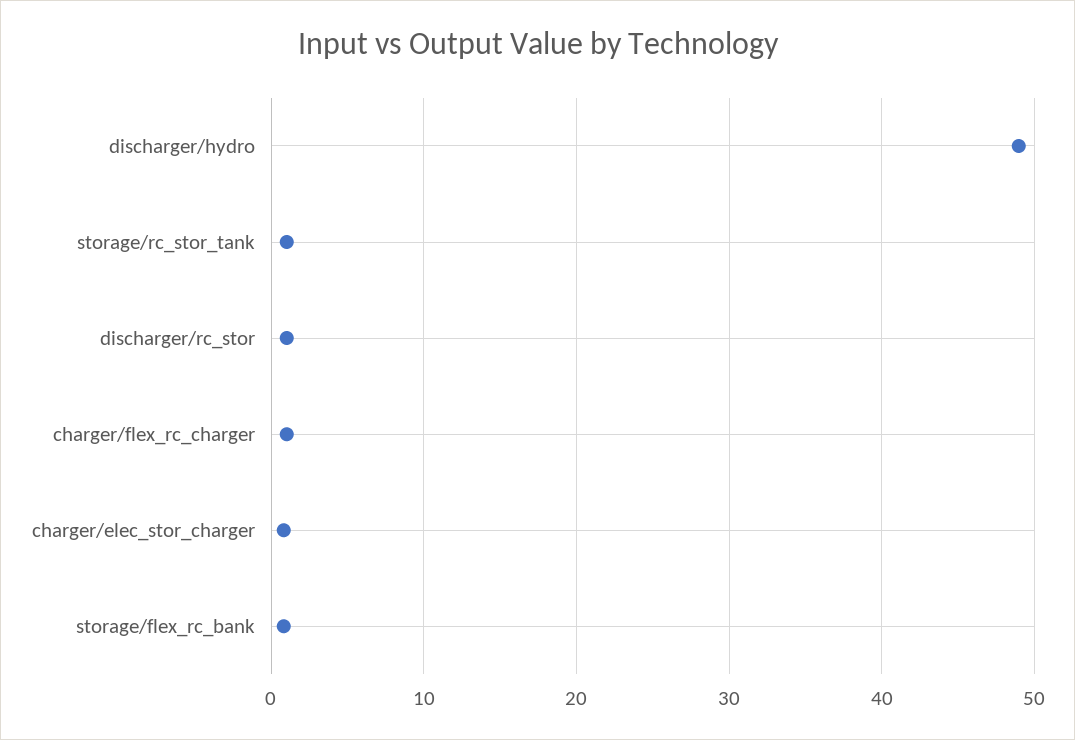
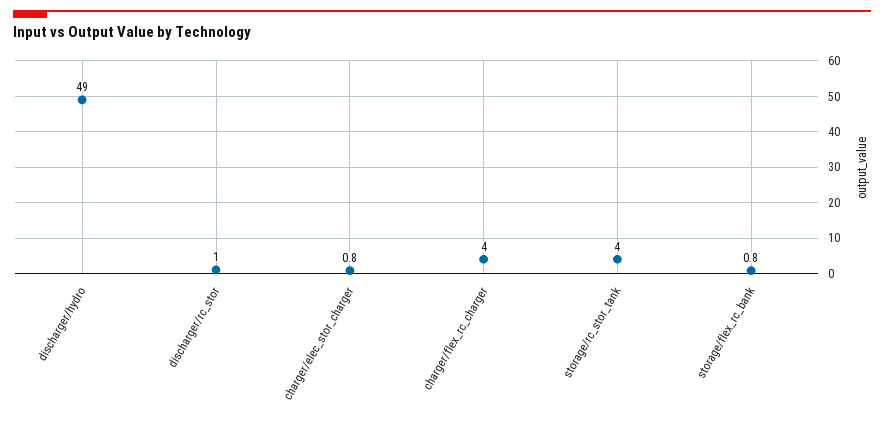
storage/rc_stor_tank: 1 -> 4
charger/flex_rc_charger: 1 -> 4

